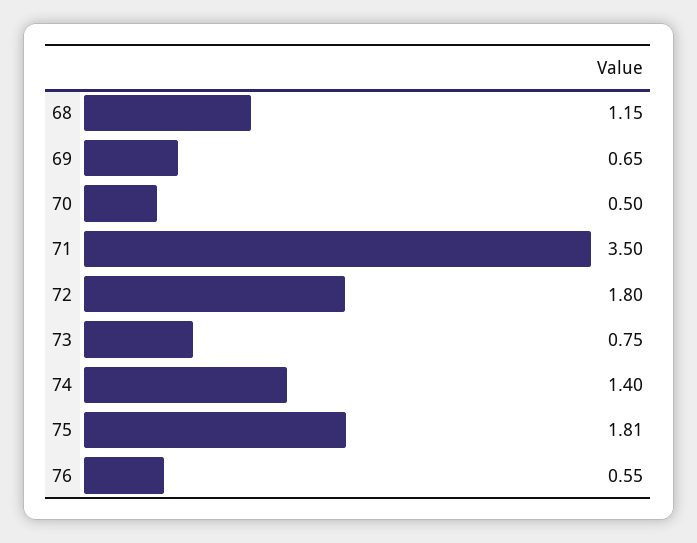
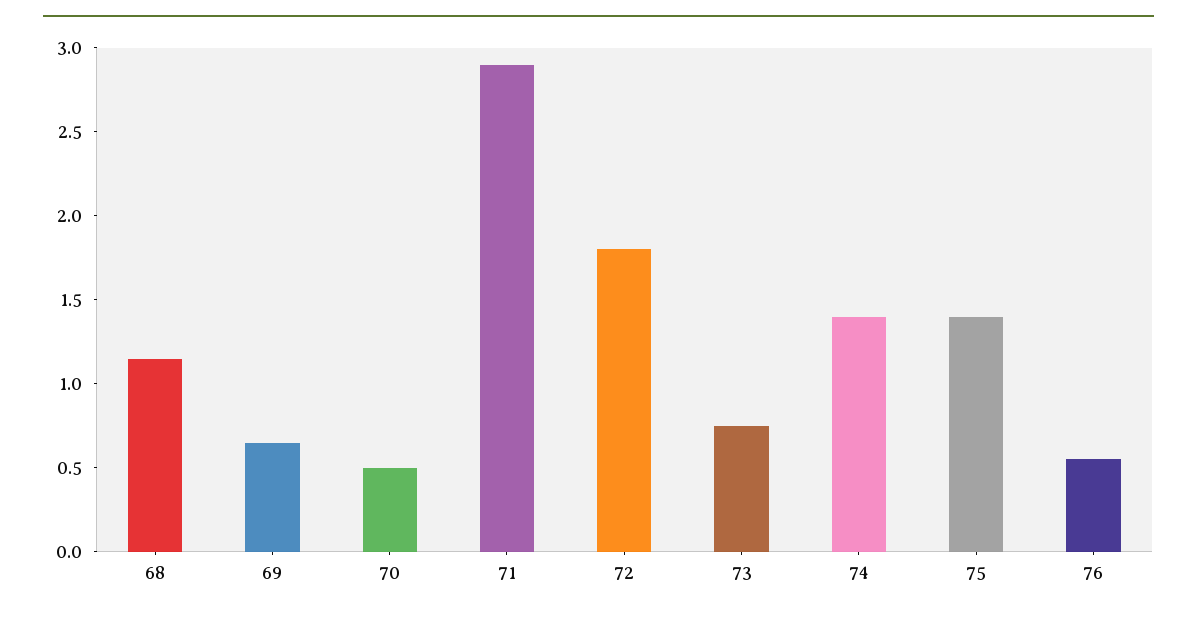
71: 3.5 -> 2.9
75: 1.81 -> 1.4

